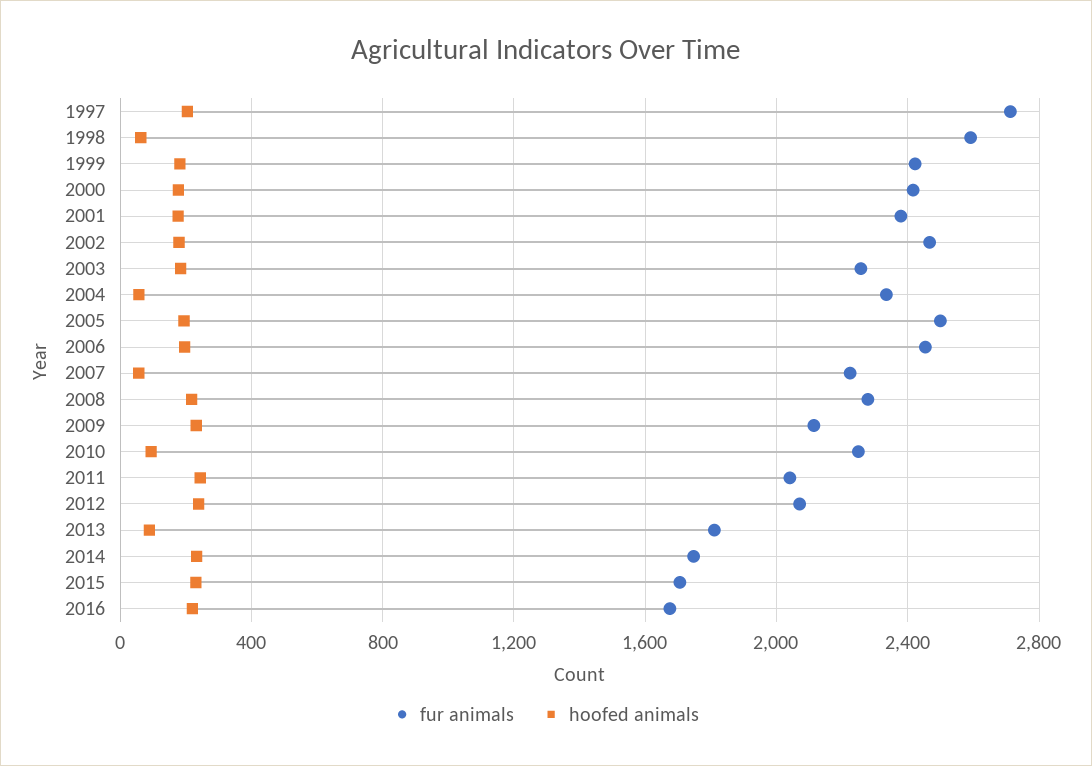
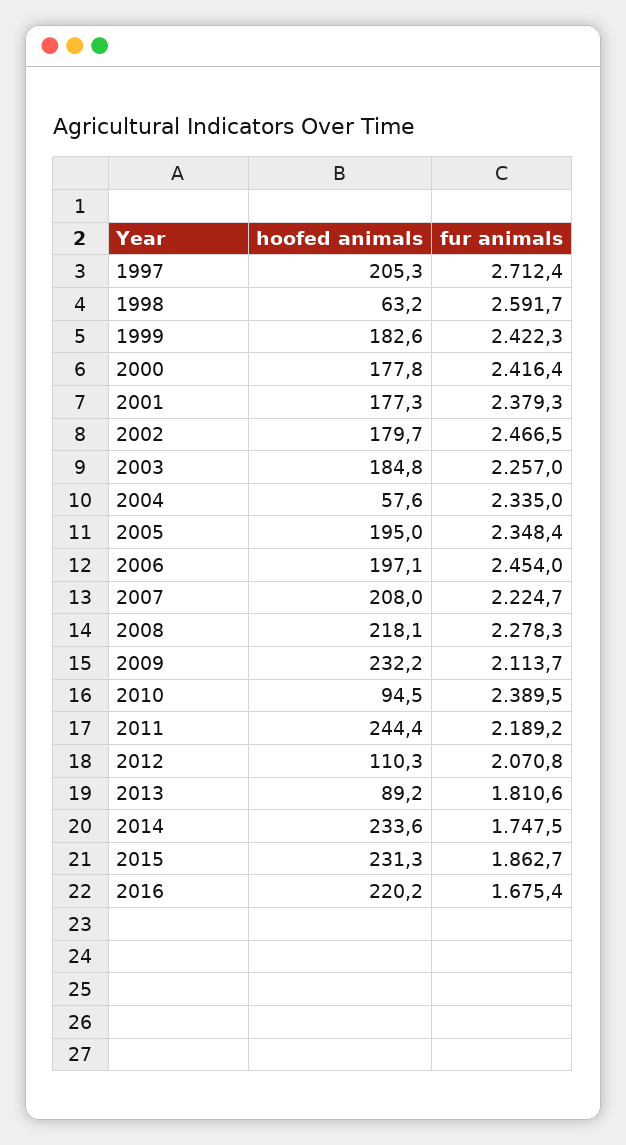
fur animals, 2005: 2500 -> 2348.4
hoofed animals, 2007: 50 -> 208
fur animals, 2010: 2250 -> 2389.5
fur animals, 2011: 2050 -> 2189.2
hoofed animals, 2012: 250 -> 110.3
fur animals, 2015: 1700 -> 1862.7

